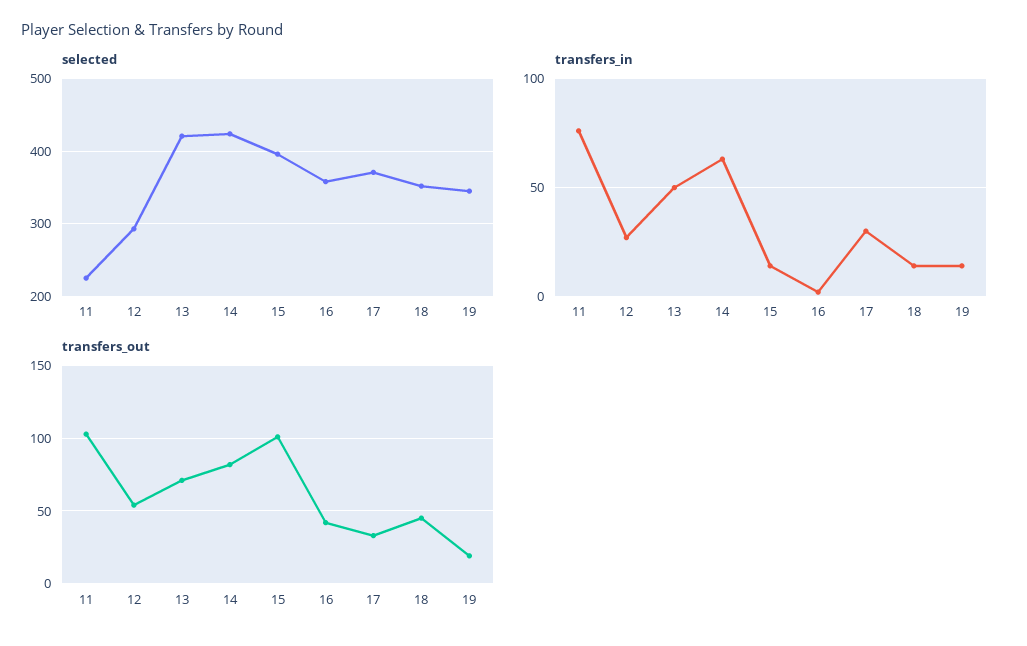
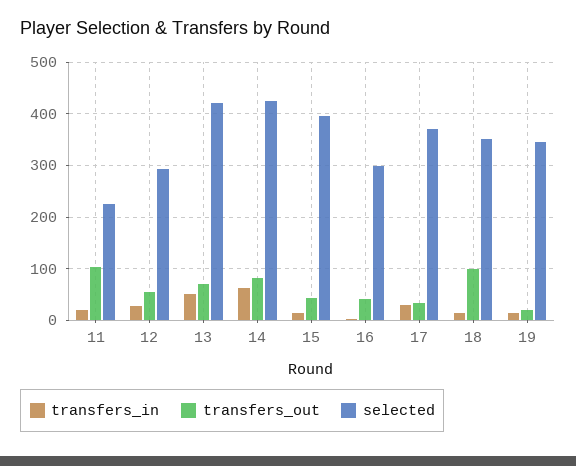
selected, 16: 360 -> 300
transfers_in, 11: 75 -> 20
transfers_out, 15: 100 -> 40
transfers_out, 18: 45 -> 100

